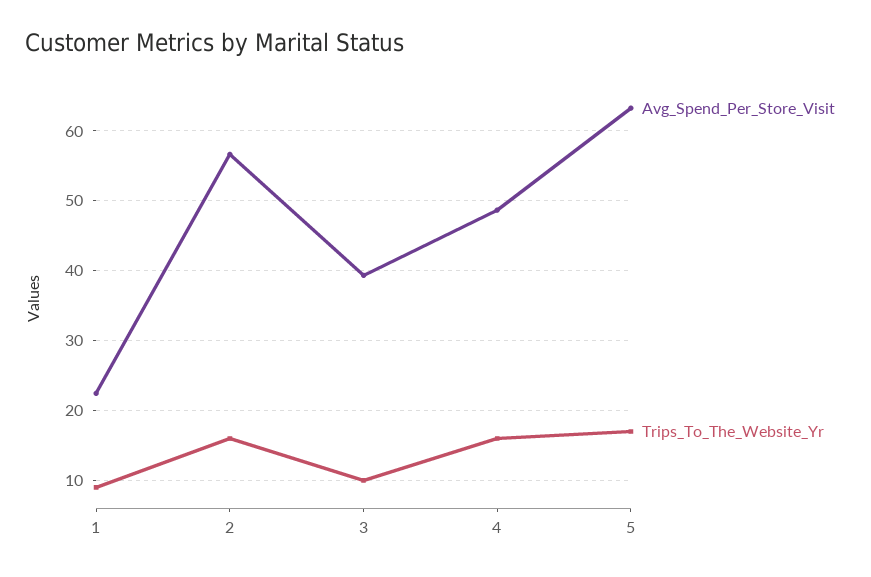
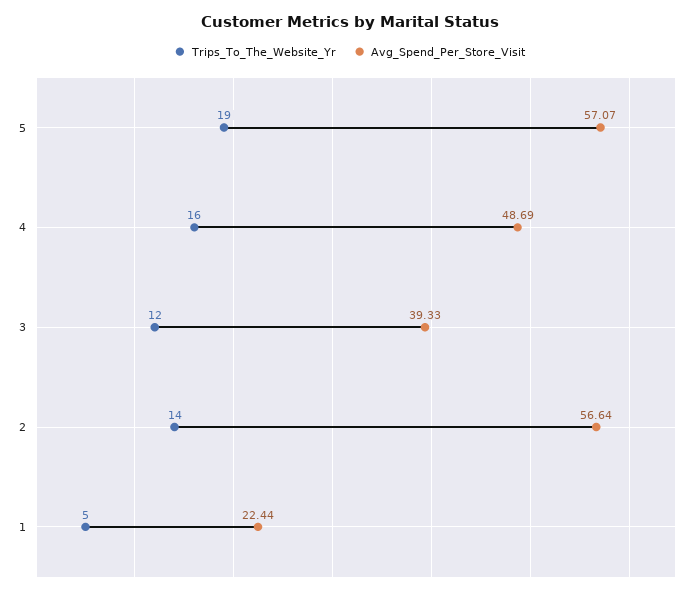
Trips_To_The_Website_Yr, 1: 9 -> 5
Trips_To_The_Website_Yr, 2: 16 -> 14
Trips_To_The_Website_Yr, 3: 10 -> 12
Avg_Spend_Per_Store_Visit, 5: 63 -> 57.07
Trips_To_The_Website_Yr, 5: 17 -> 19

